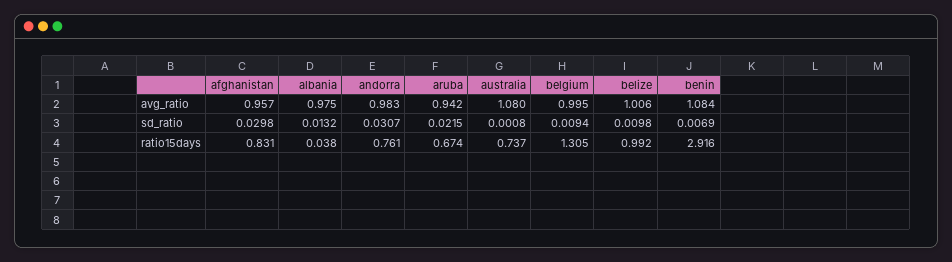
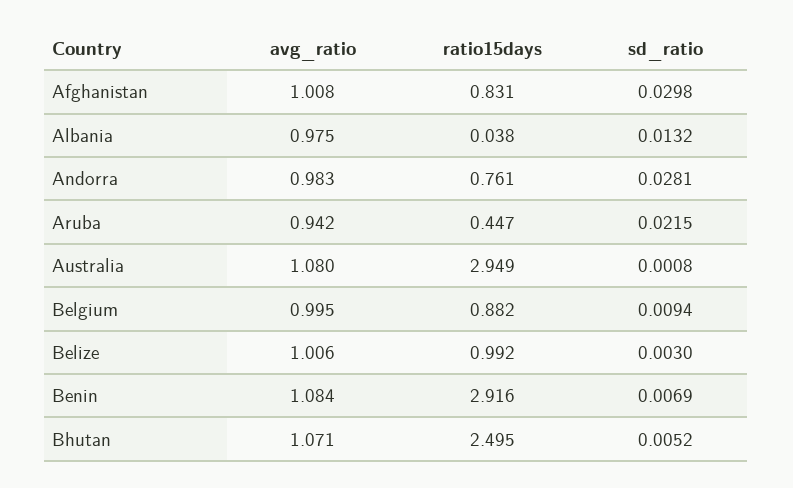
afghanistan, avg_ratio: 0.957 -> 1.008
andorra, sd_ratio: 0.0307 -> 0.0281
belize, sd_ratio: 0.0098 -> 0.003
aruba, ratio15days: 0.674 -> 0.447
australia, ratio15days: 0.737 -> 2.949
belgium, ratio15days: 1.305 -> 0.882
Bhutan, avg_ratio: none -> 1.071
Bhutan, ratio15days: none -> 2.495
Bhutan, sd_ratio: none -> 0.0052

